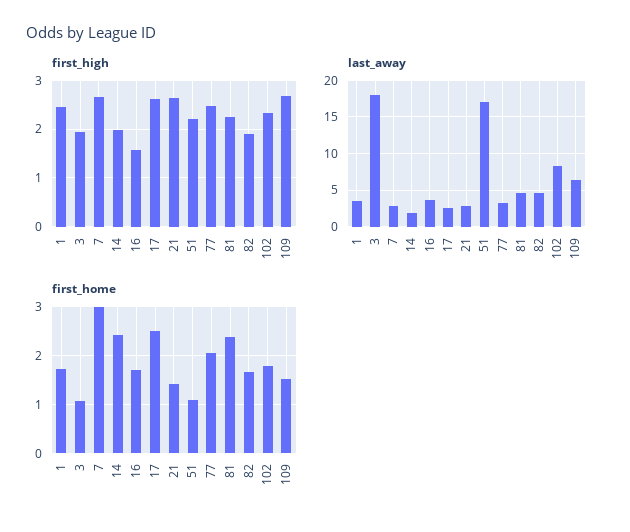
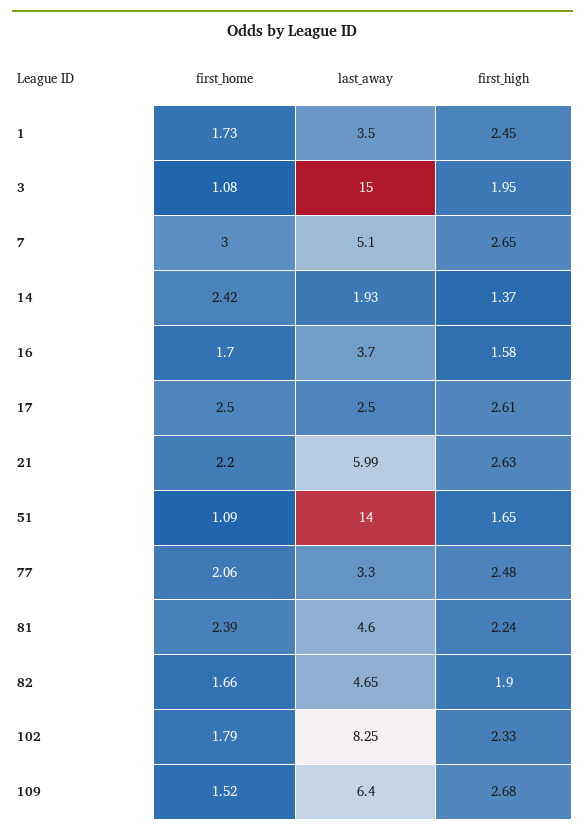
first_high, 14: 2 -> 1.37
first_high, 51: 2.2 -> 1.65
last_away, 3: 18 -> 15
last_away, 7: 3 -> 5.1
last_away, 21: 3 -> 5.99
last_away, 51: 17 -> 14
first_home, 21: 1.4 -> 2.2

